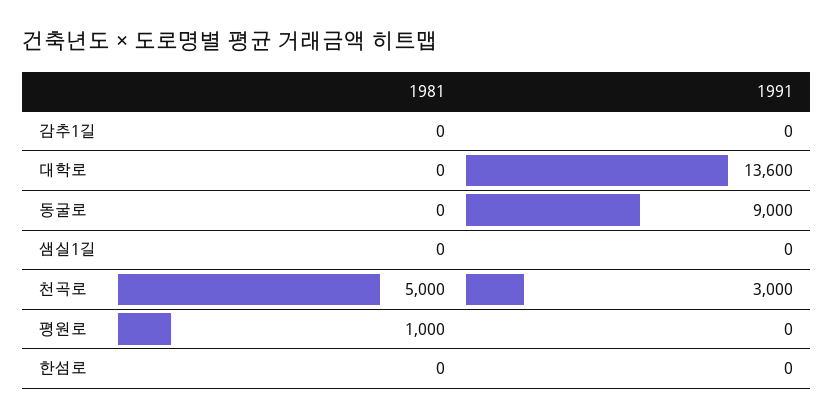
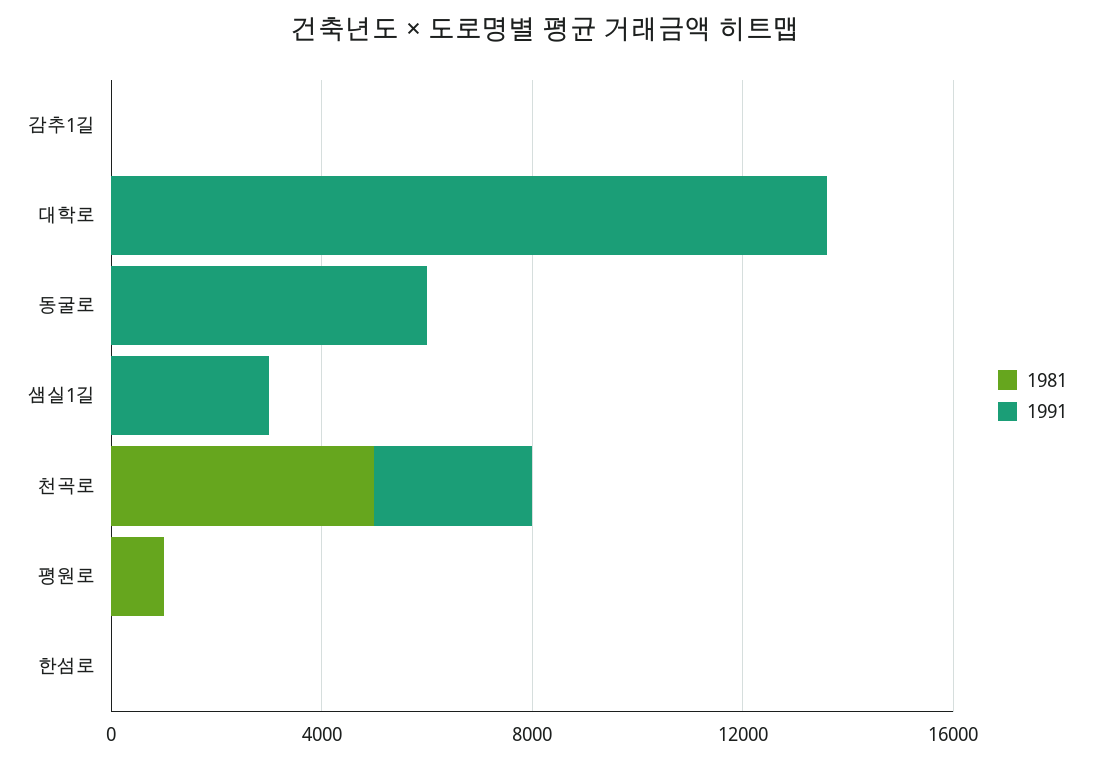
1991, 동굴로: 9000 -> 6000
1991, 샘실1길: 0 -> 3000

